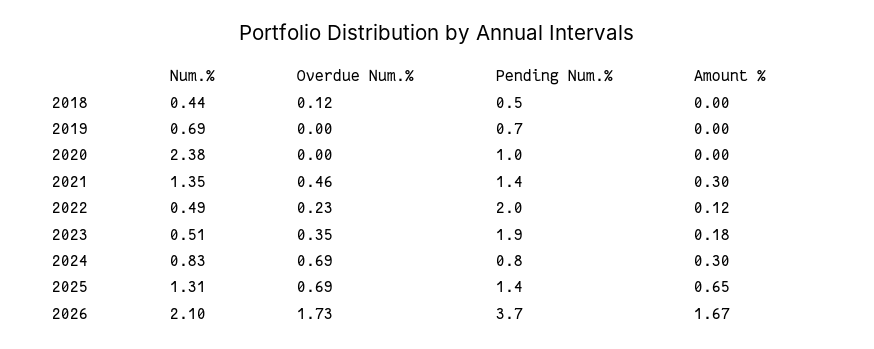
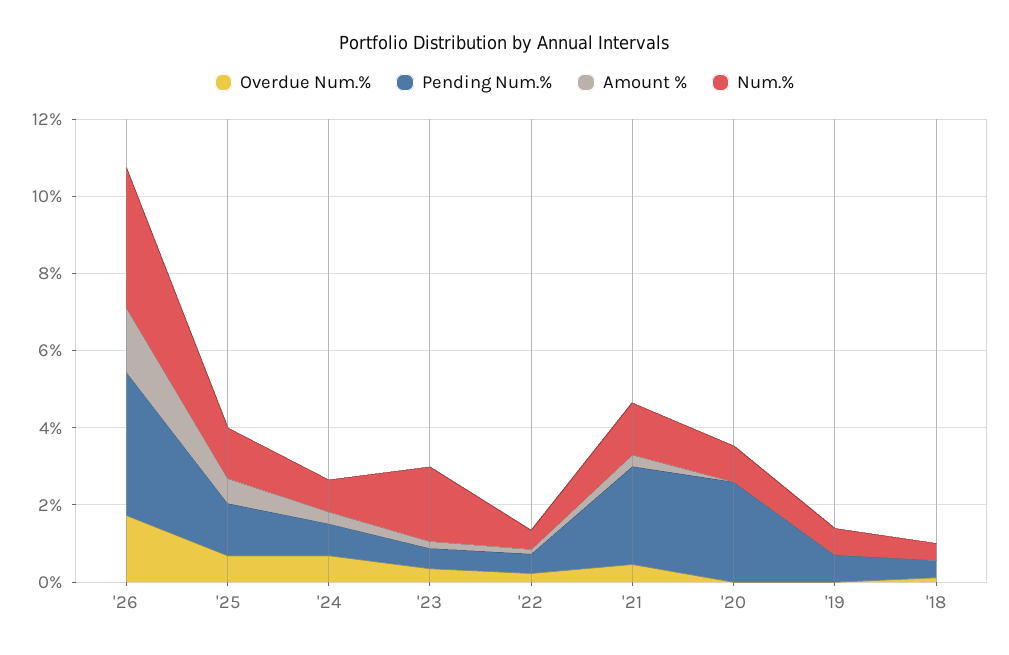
Num.%, 2020: 2.38 -> 1
Pending Num.%, 2020: 1 -> 2.5
Pending Num.%, 2021: 1.4 -> 2.5
Pending Num.%, 2022: 2 -> 0.5
Num.%, 2023: 0.51 -> 2
Pending Num.%, 2023: 1.9 -> 0.5
Num.%, 2026: 2.1 -> 3.5

